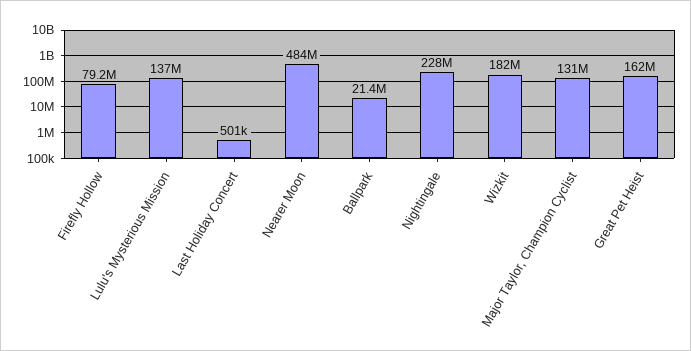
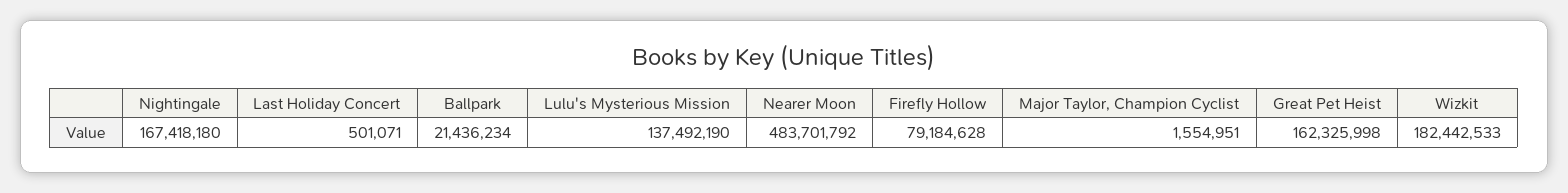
Nightingale: 228000000 -> 167418180
Major Taylor, Champion Cyclist: 131000000 -> 1554951

